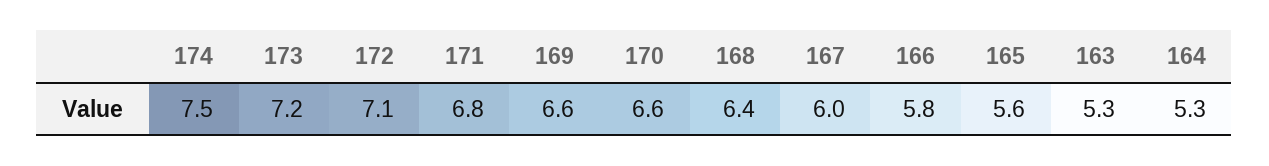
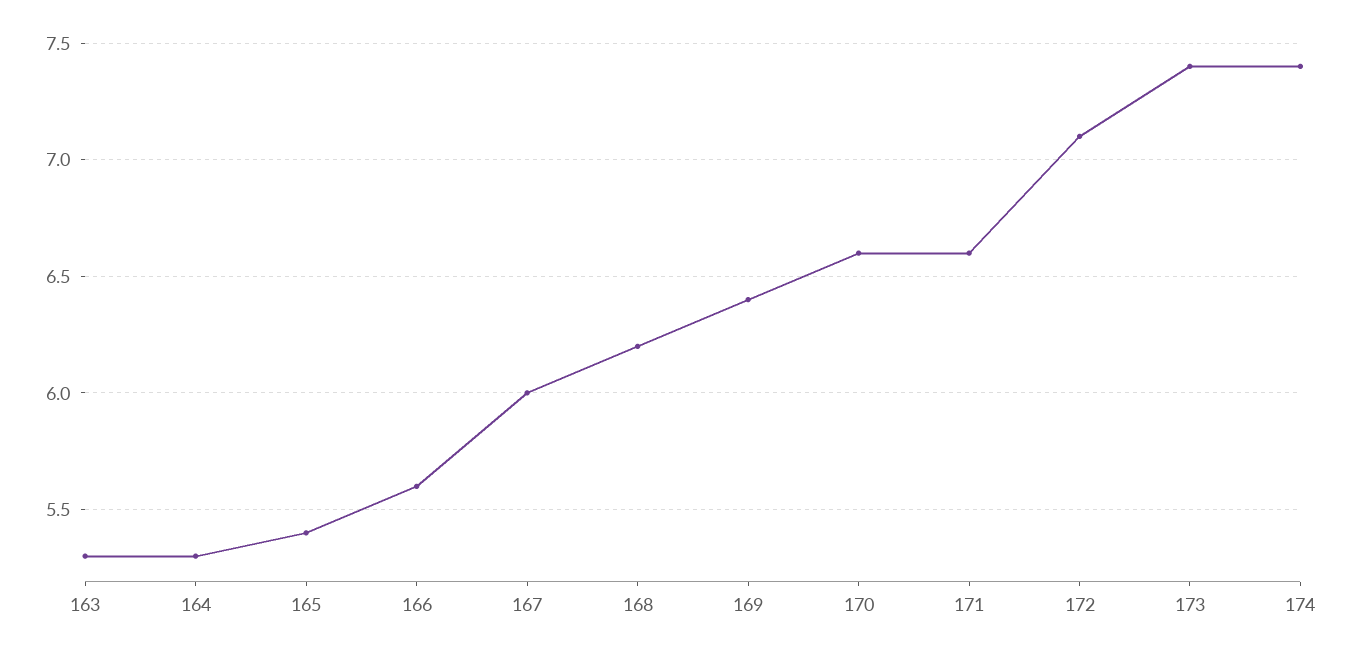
174: 7.5 -> 7.4
173: 7.2 -> 7.4
171: 6.8 -> 6.6
169: 6.6 -> 6.4
168: 6.4 -> 6.2
166: 5.8 -> 5.6
165: 5.6 -> 5.4

